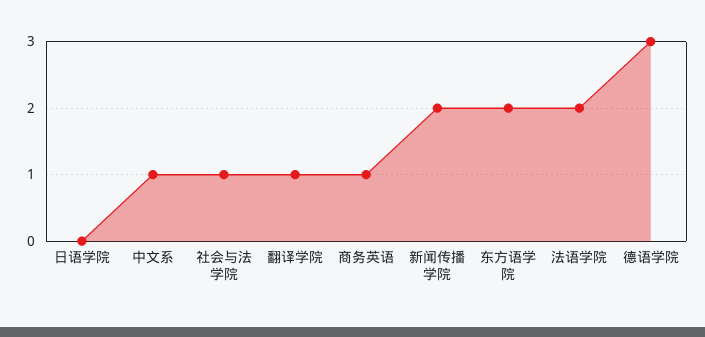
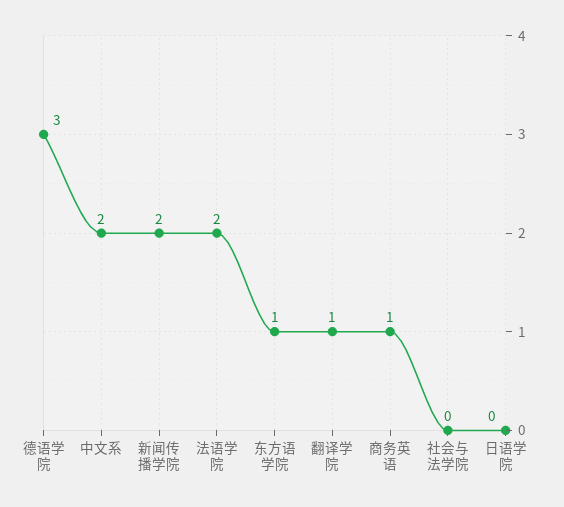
中文系: 1 -> 2
社会与法学院: 1 -> 0
东方语学院: 2 -> 1

